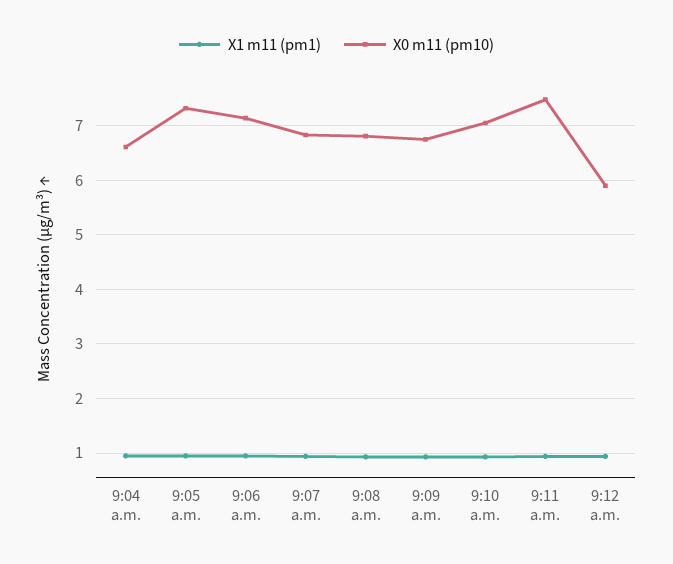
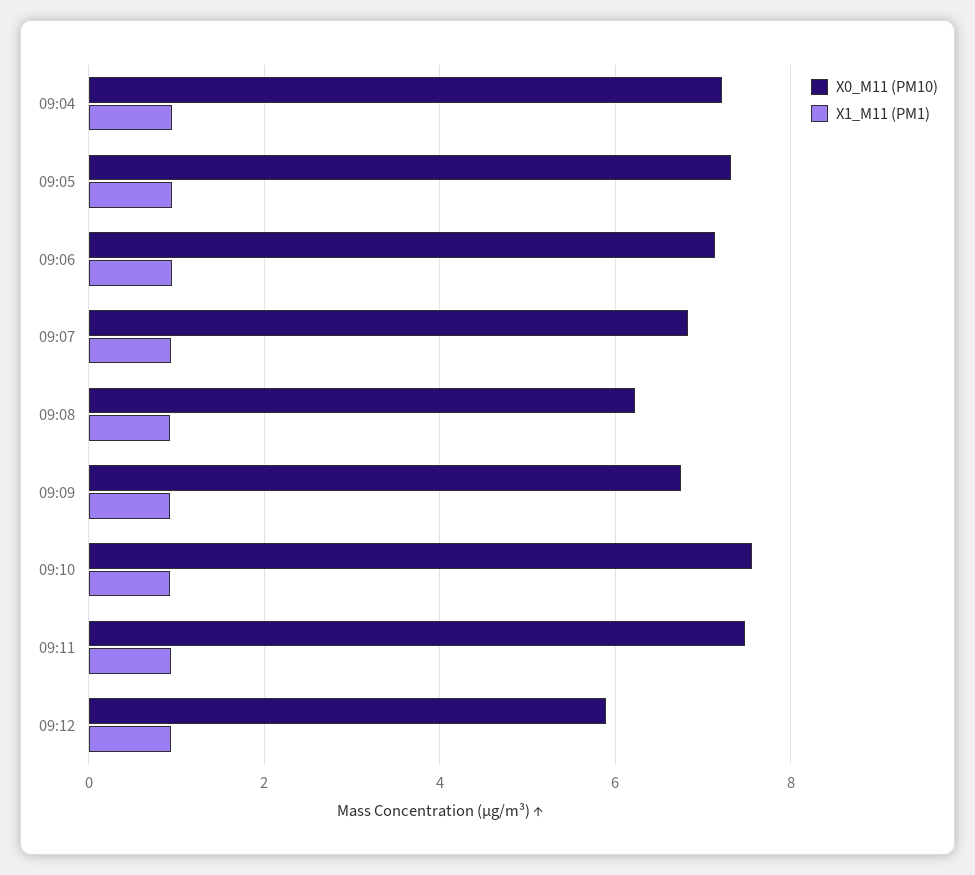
X0 m11 (pm10), 9:04 a.m.: 6.6 -> 7.2
X0 m11 (pm10), 9:08 a.m.: 6.8 -> 6.2
X0 m11 (pm10), 9:10 a.m.: 7 -> 7.6

